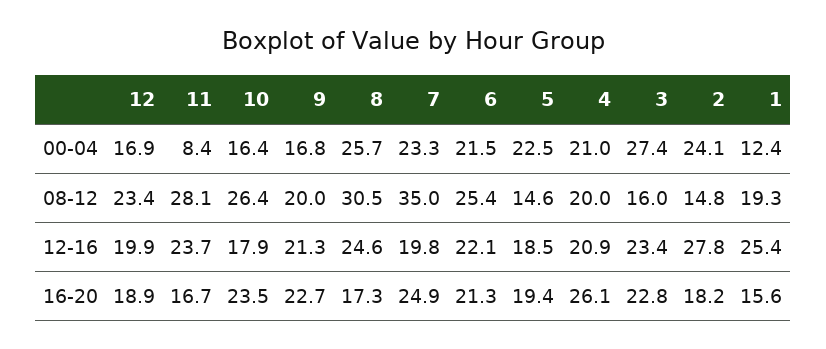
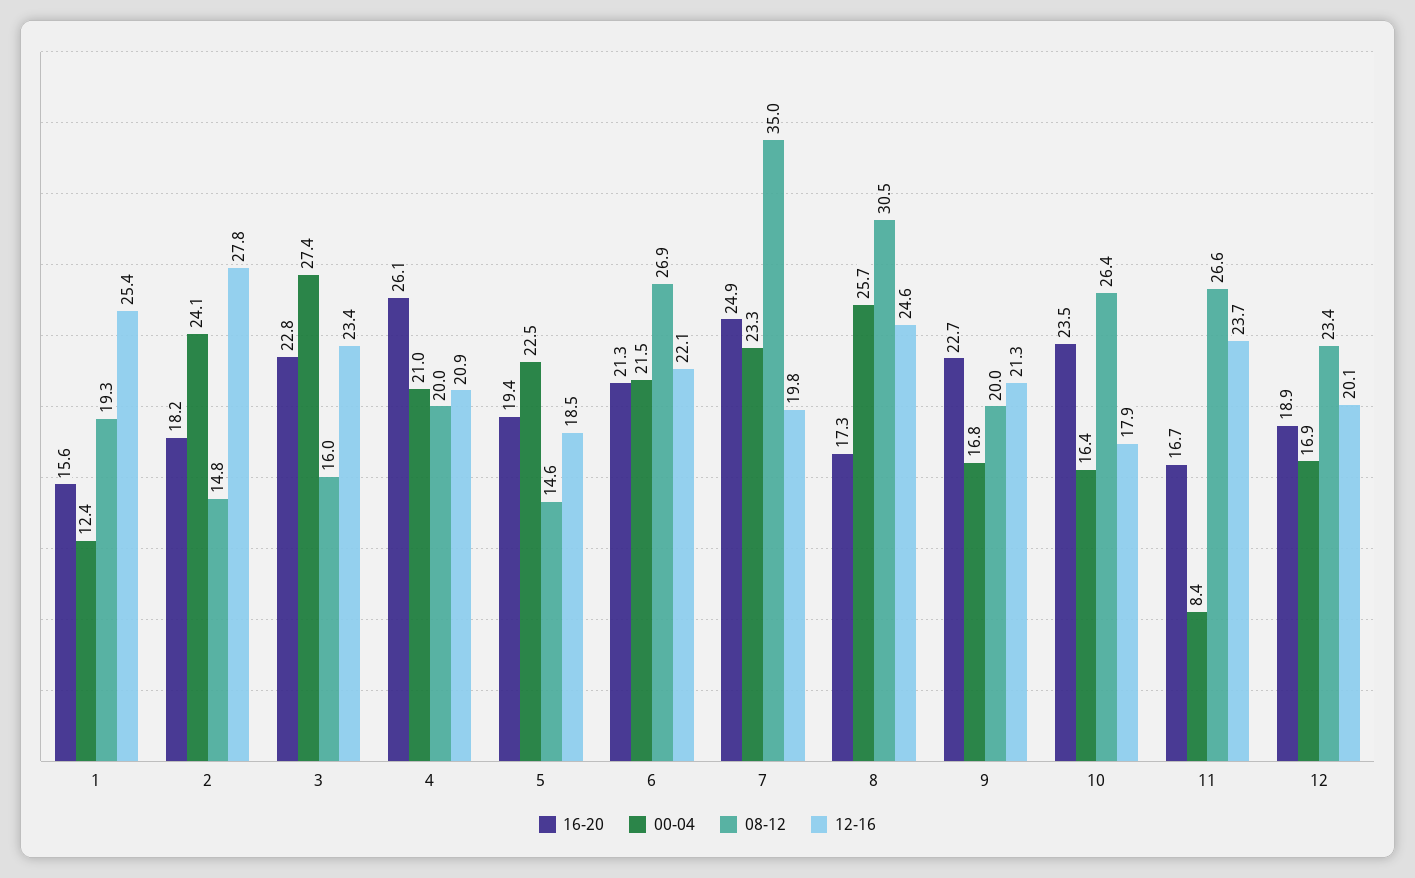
08-12, 11: 28.1 -> 26.6
08-12, 6: 25.4 -> 26.9
12-16, 12: 19.9 -> 20.1

